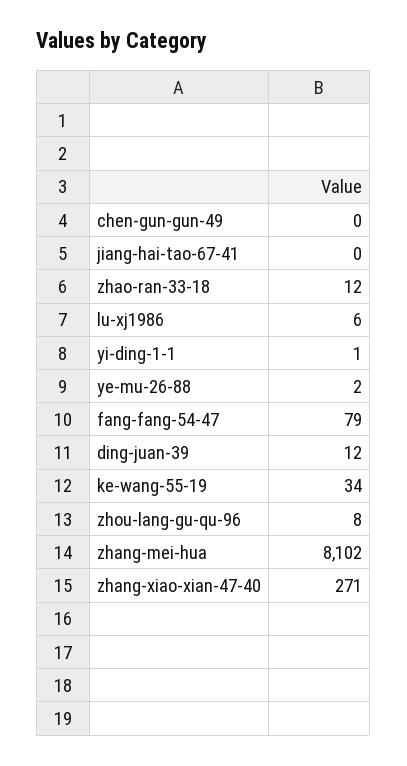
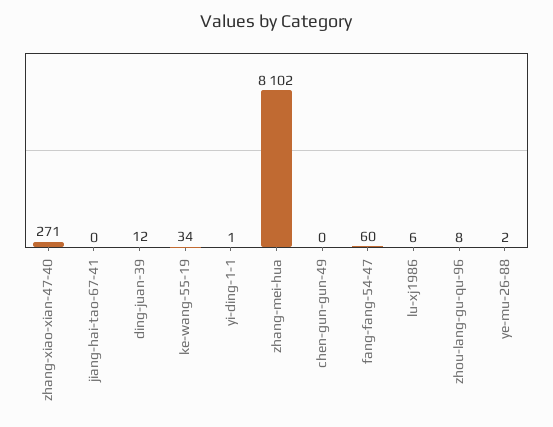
zhao-ran-33-18: 12 -> none
fang-fang-54-47: 79 -> 60

